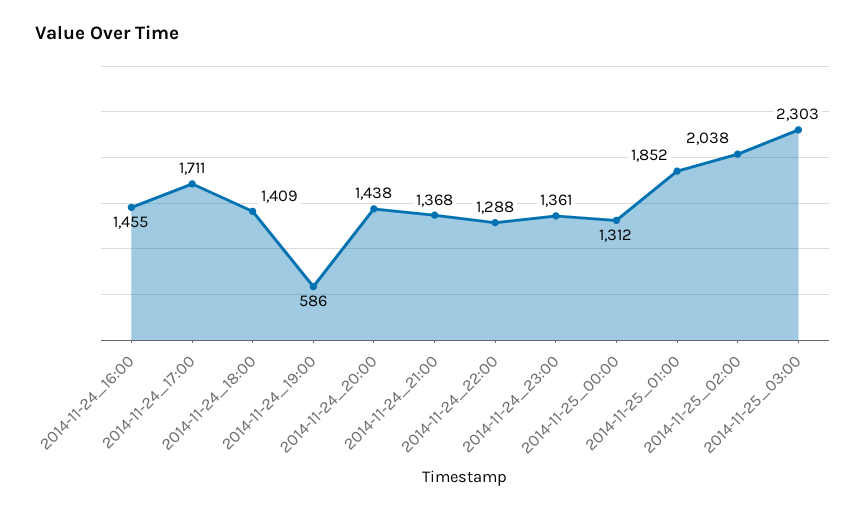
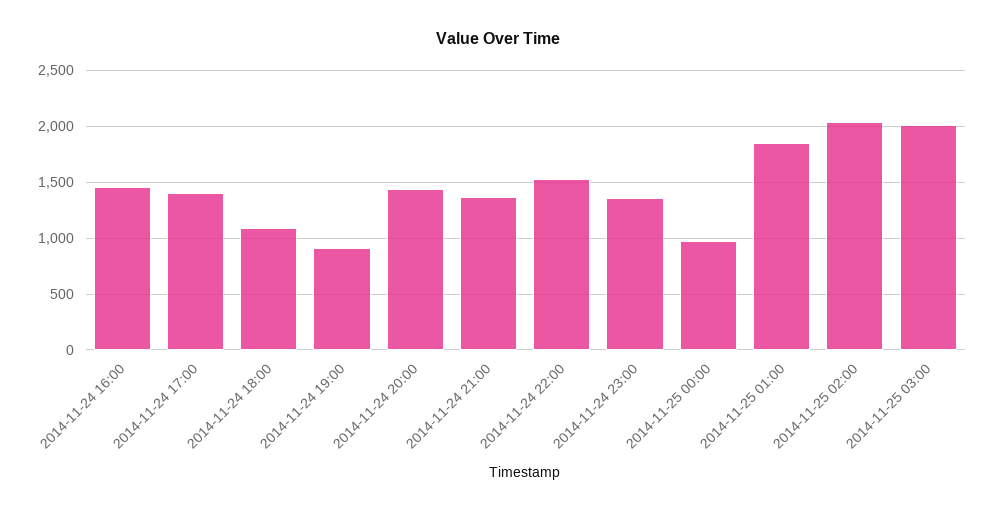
2014-11-24_17:00: 1711 -> 1400
2014-11-24_18:00: 1409 -> 1100
2014-11-24_19:00: 586 -> 900
2014-11-24_22:00: 1288 -> 1500
2014-11-25_00:00: 1312 -> 1000
2014-11-25_03:00: 2303 -> 2000

